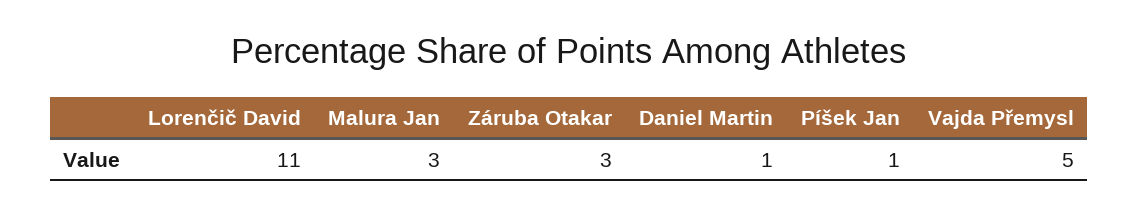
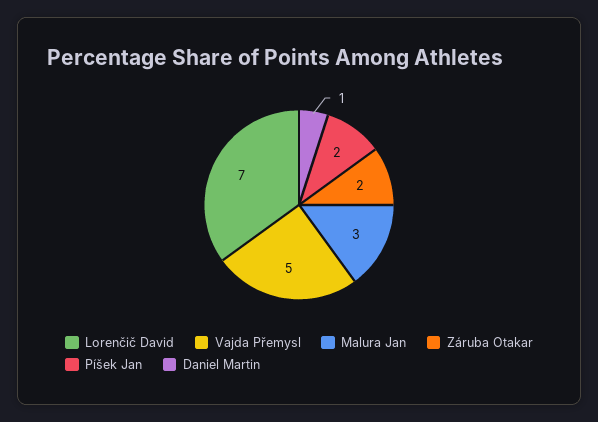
Lorenčič David: 11 -> 7
Záruba Otakar: 3 -> 2
Píšek Jan: 1 -> 2

